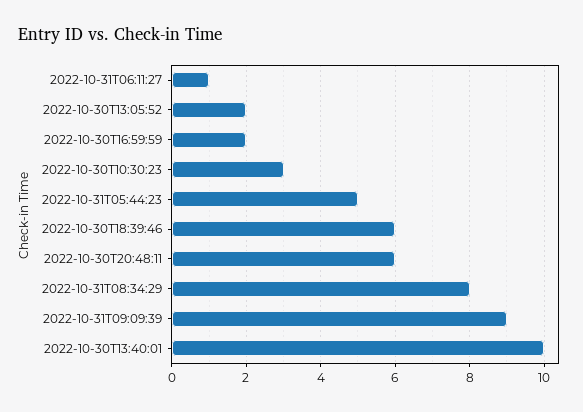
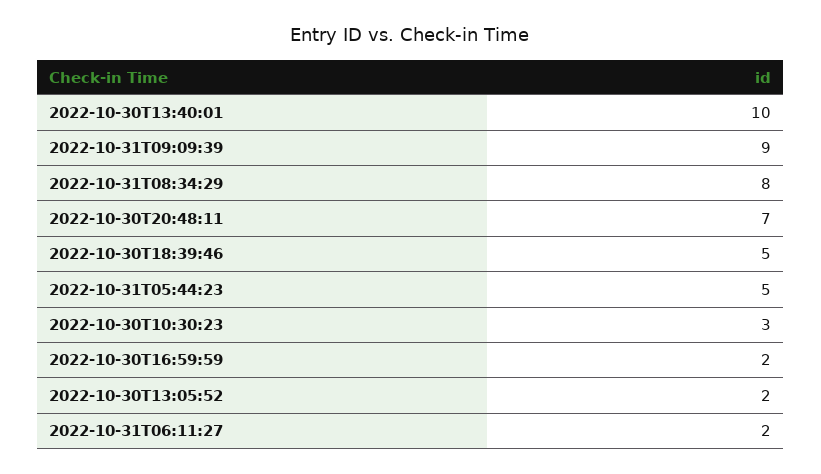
2022-10-31T06:11:27: 1 -> 2
2022-10-30T18:39:46: 6 -> 5
2022-10-30T20:48:11: 6 -> 7

